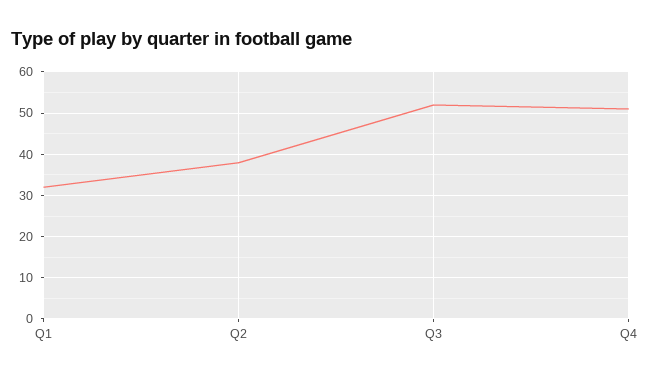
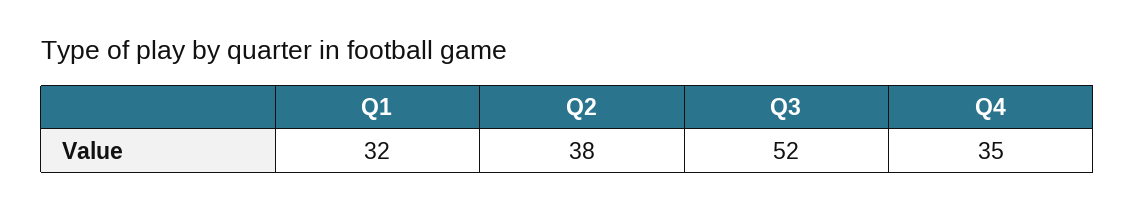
Q4: 50 -> 35

